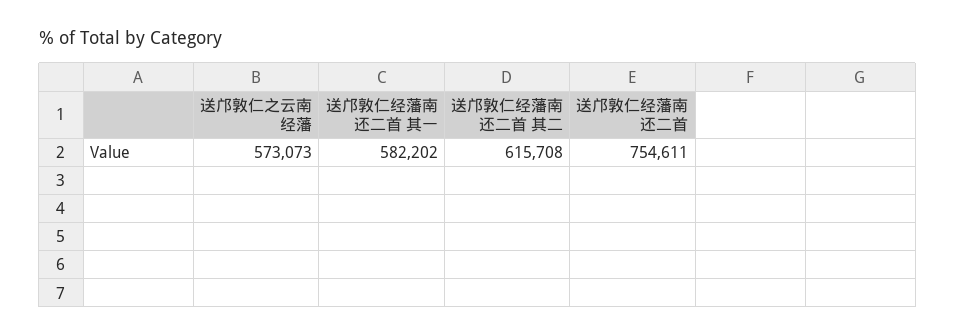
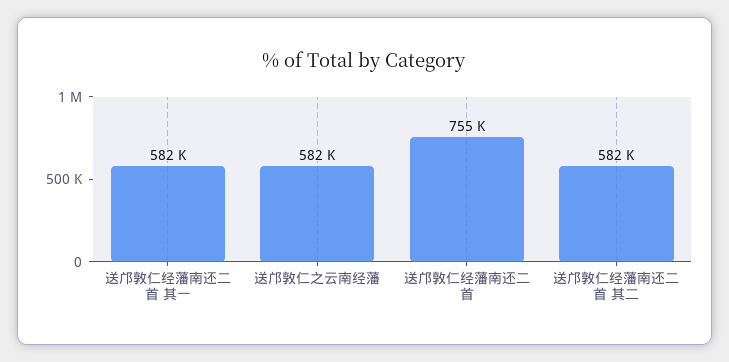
送邝敦仁之云南经藩: 573073 -> 582000
送邝敦仁经藩南还二首 其二: 615708 -> 582000

